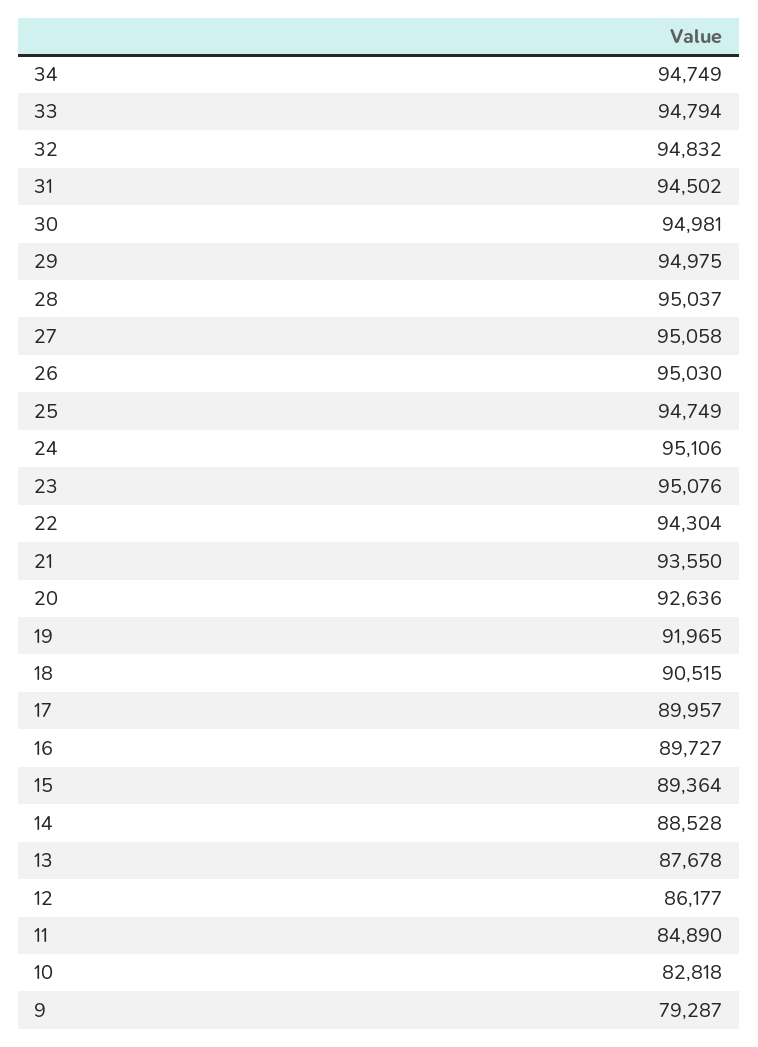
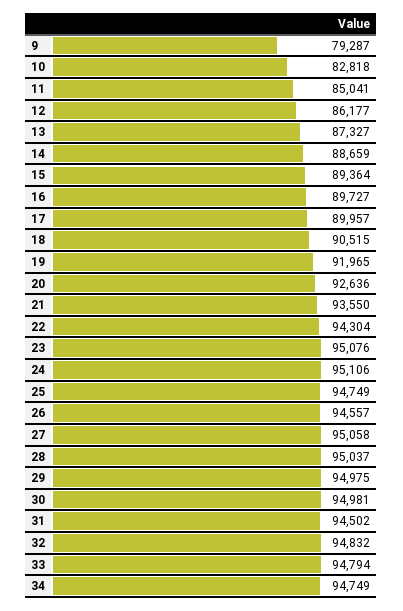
26: 95030 -> 94557
14: 88528 -> 88659
13: 87678 -> 87327
11: 84890 -> 85041

